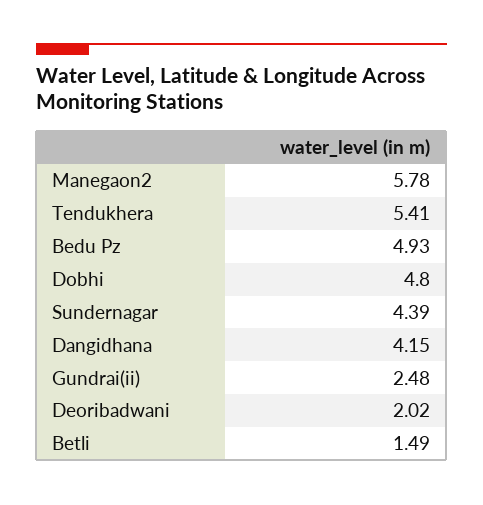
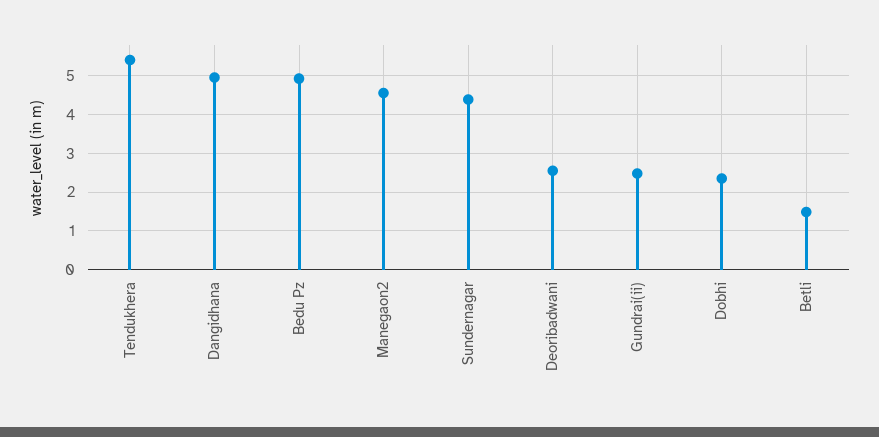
Manegaon2: 5.78 -> 4.6
Dobhi: 4.8 -> 2.4
Dangidhana: 4.15 -> 5
Deoribadwani: 2.02 -> 2.6

